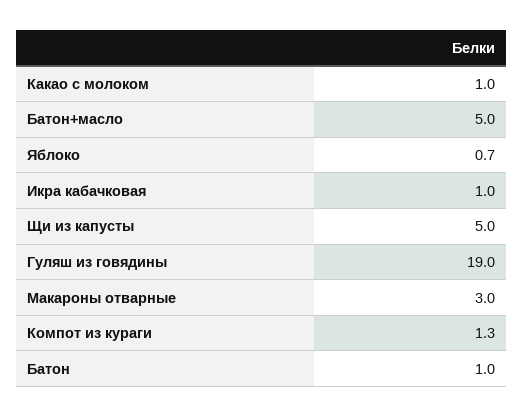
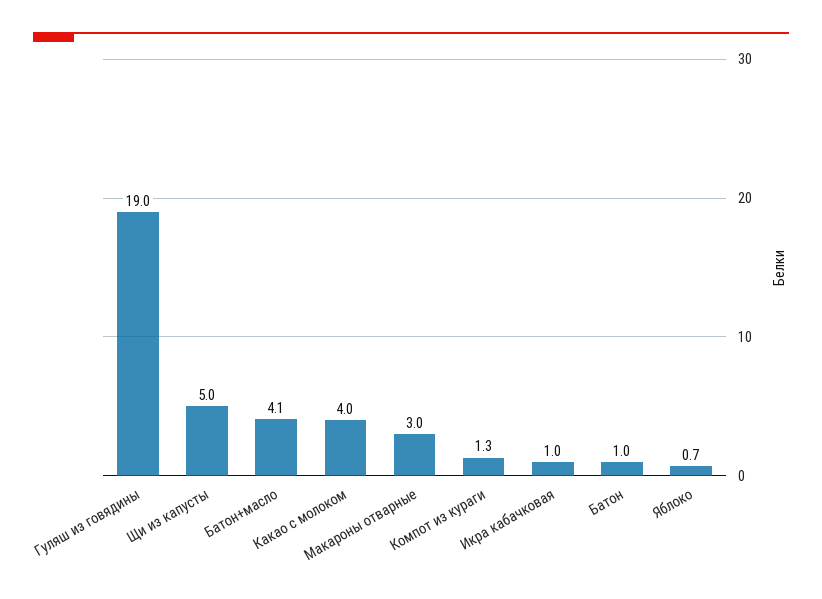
Какао с молоком: 1 -> 4
Батон+масло: 5 -> 4.1

